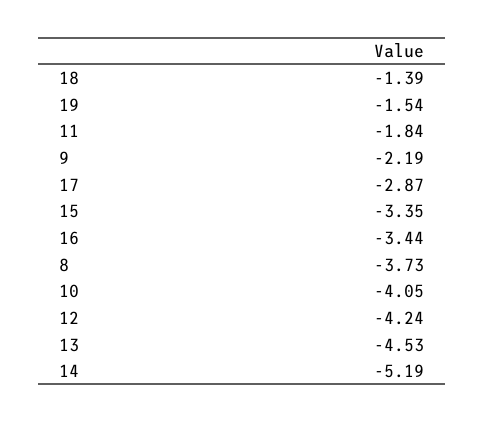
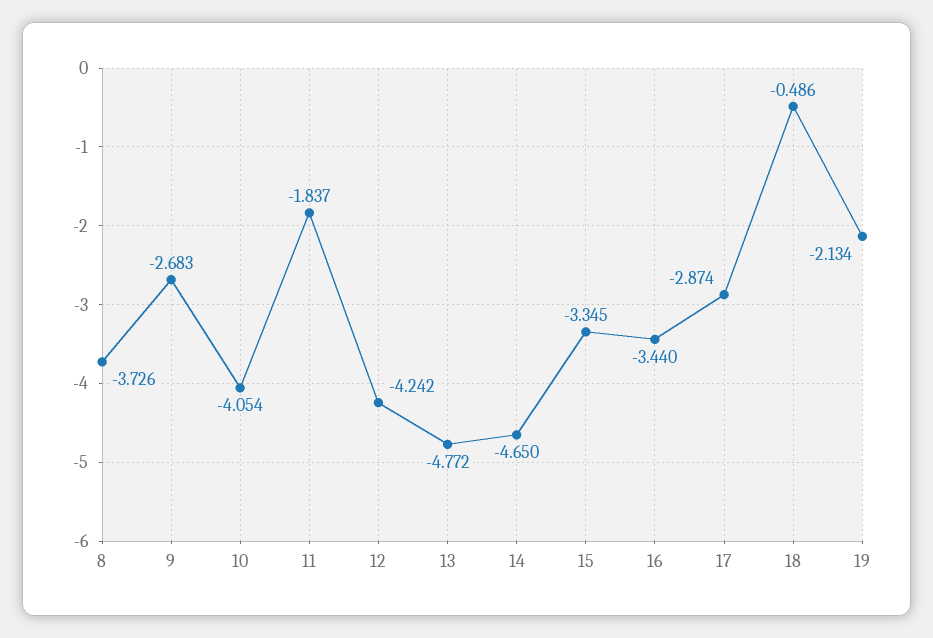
18: -1.39 -> -0.486
19: -1.54 -> -2.134
9: -2.19 -> -2.683
13: -4.53 -> -4.772
14: -5.19 -> -4.65

